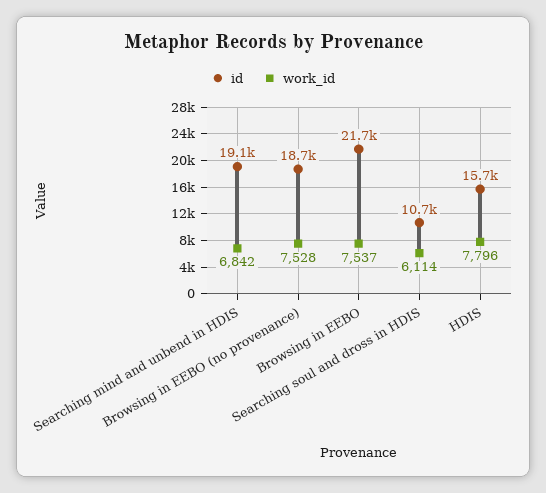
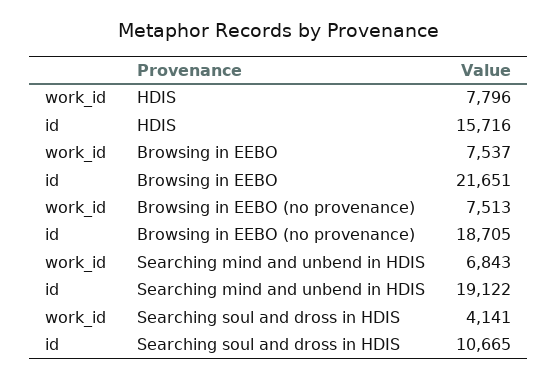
work_id, Searching mind and unbend in HDIS: 6842 -> 6843
work_id, Browsing in EEBO (no provenance): 7528 -> 7513
work_id, Searching soul and dross in HDIS: 6114 -> 4141

